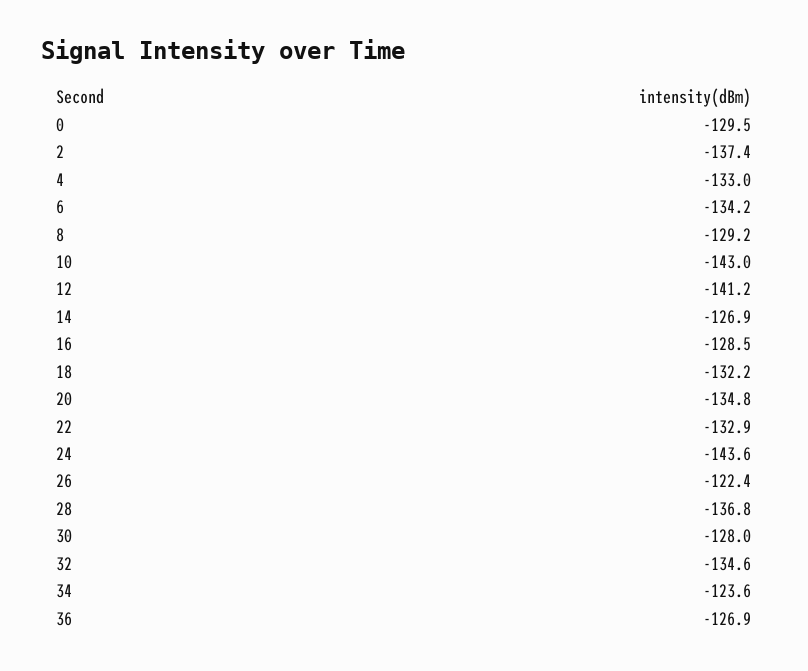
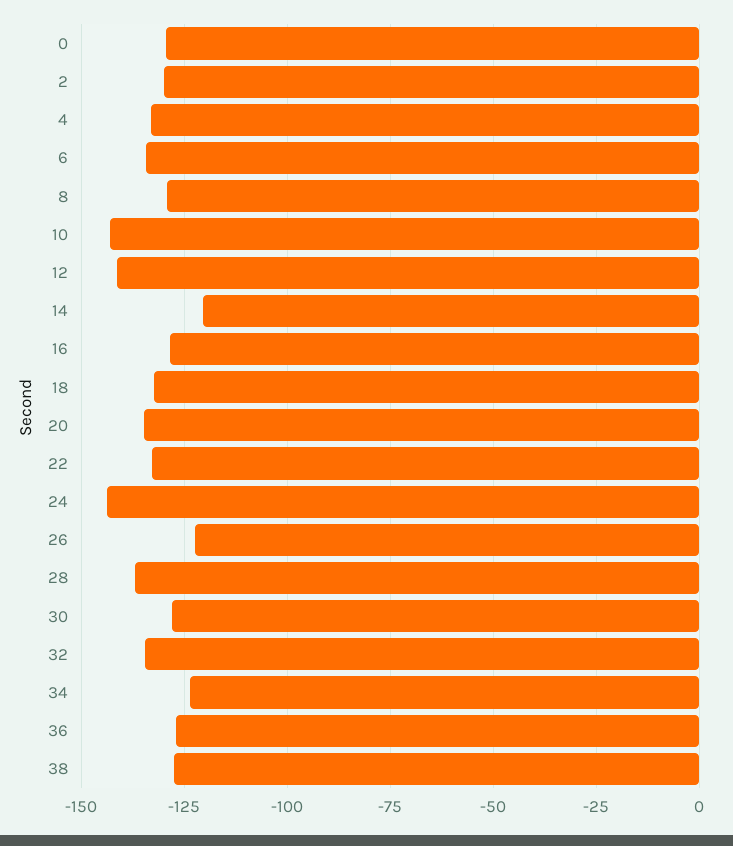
2: -137.4 -> -130
14: -126.9 -> -120
38: none -> -127.5

